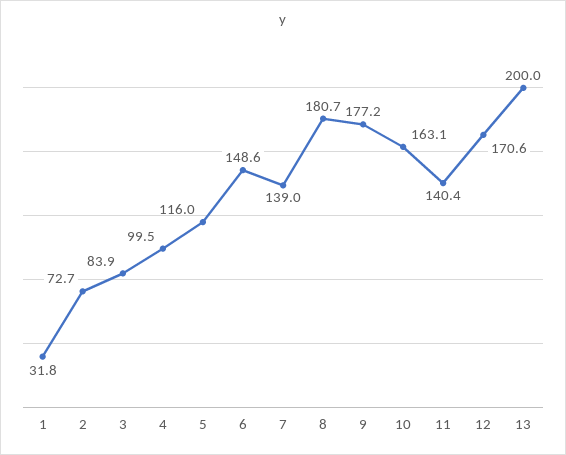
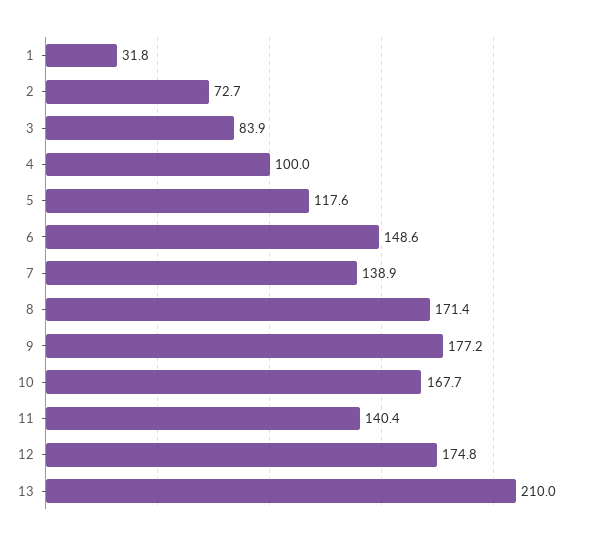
4: 99.5 -> 100
5: 116 -> 117.6
7: 139 -> 138.9
8: 180.7 -> 171.4
10: 163.1 -> 167.7
12: 170.6 -> 174.8
13: 200 -> 210

